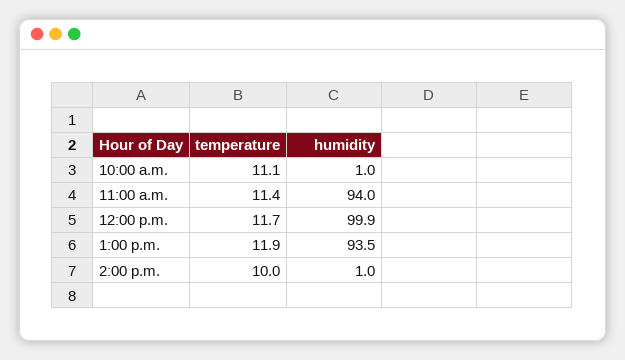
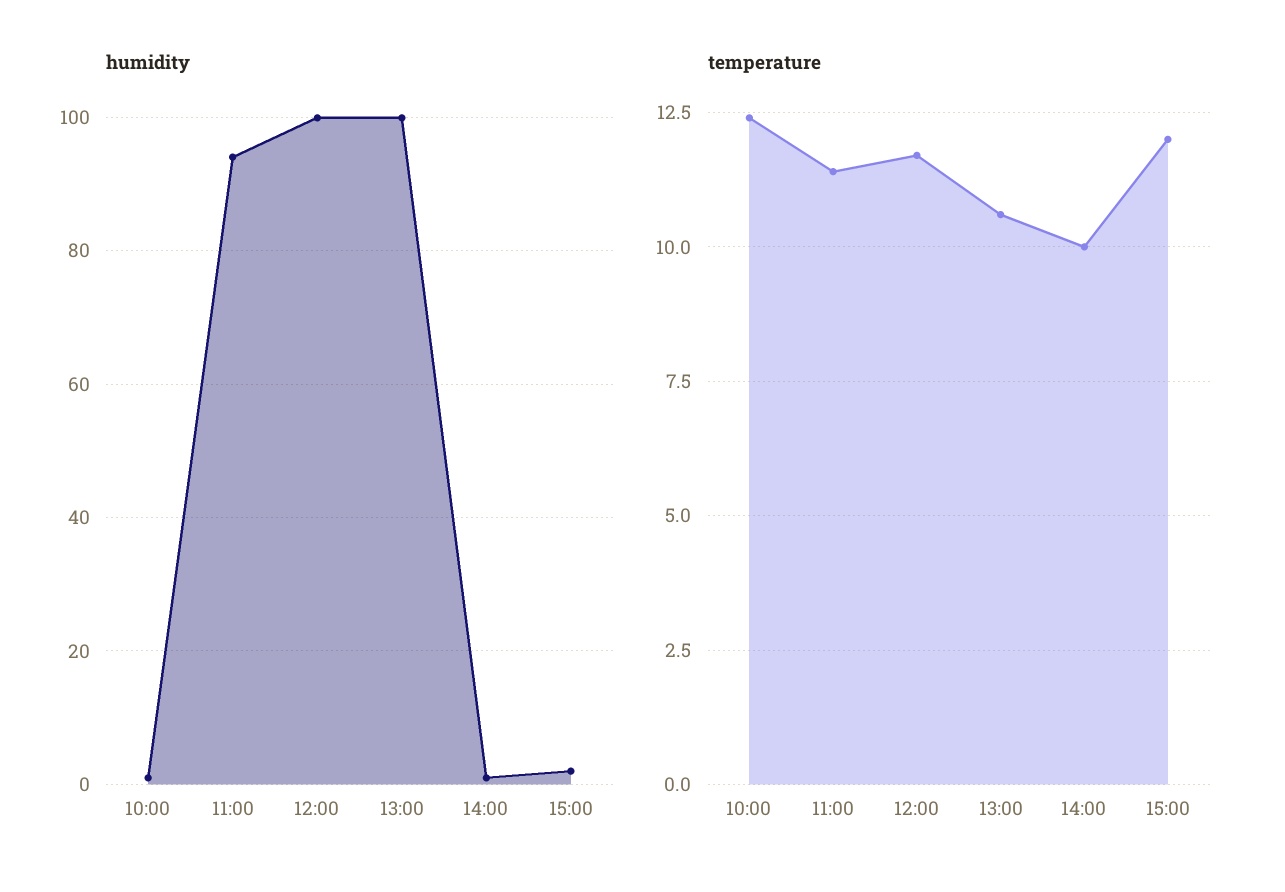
temperature, 10:00 a.m.: 11.1 -> 12.5
temperature, 1:00 p.m.: 11.9 -> 10.5
humidity, 1:00 p.m.: 93.5 -> 100
humidity, 15:00: none -> 2
temperature, 15:00: none -> 12

